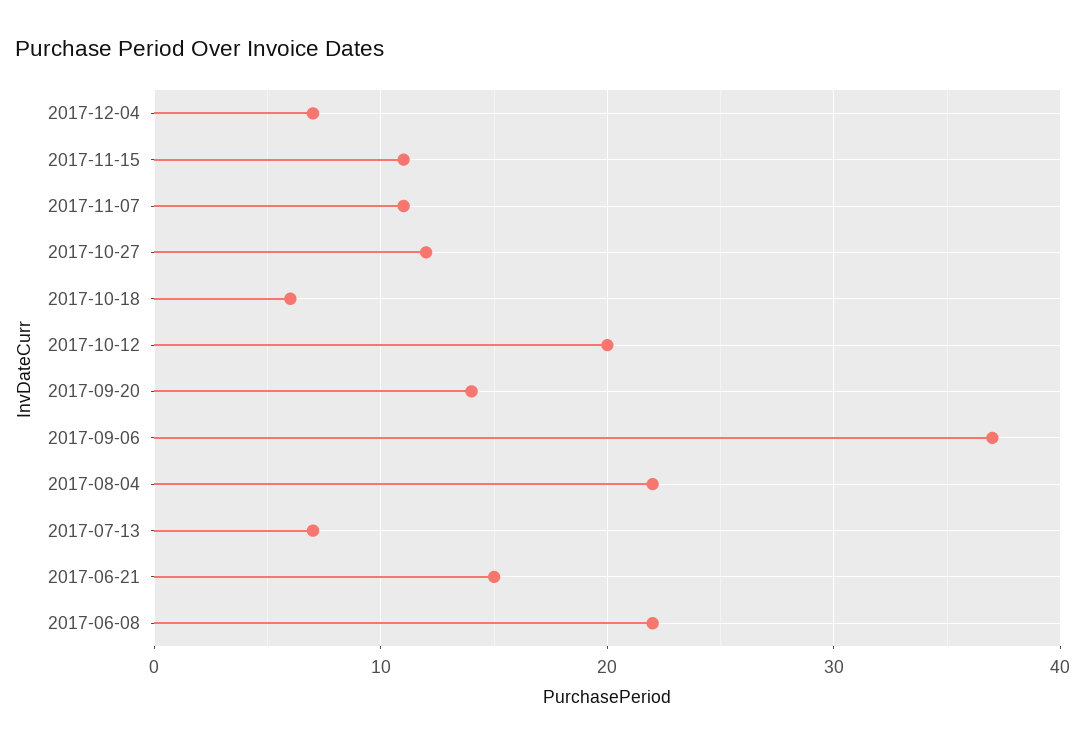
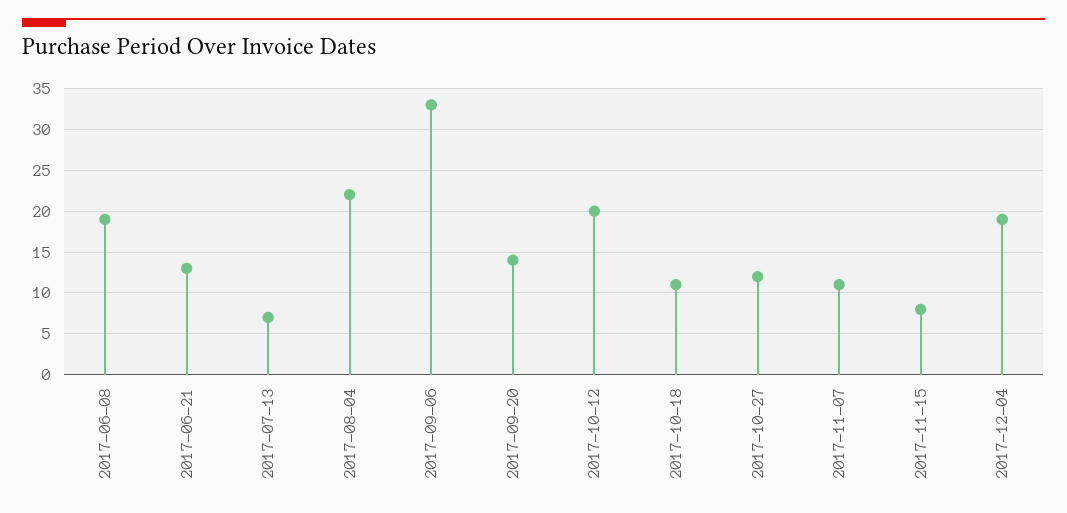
2017-12-04: 7 -> 19
2017-11-15: 11 -> 8
2017-10-18: 6 -> 11
2017-09-06: 37 -> 33
2017-06-21: 15 -> 13
2017-06-08: 22 -> 19

